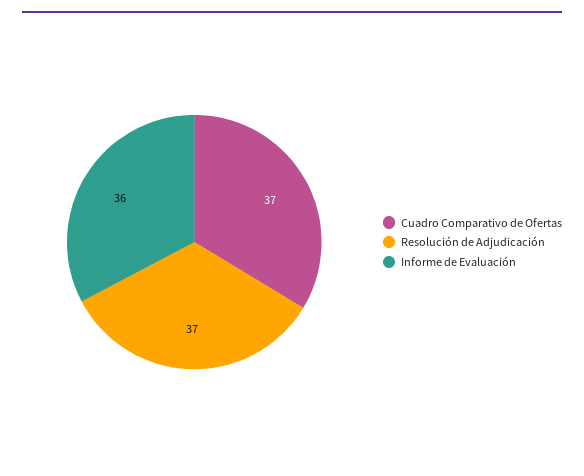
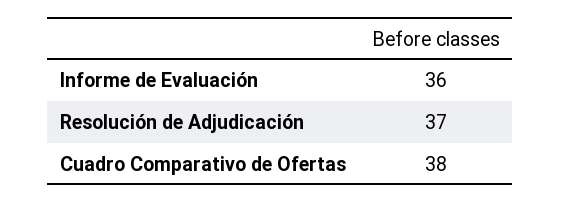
Cuadro Comparativo de Ofertas: 37 -> 38

